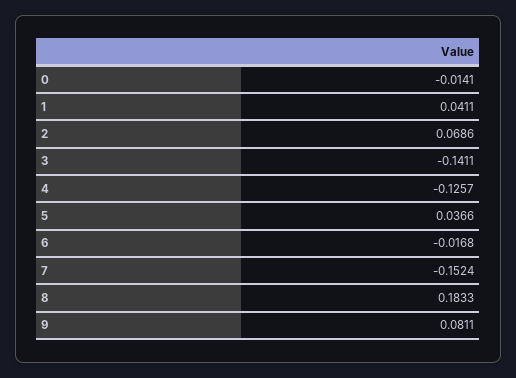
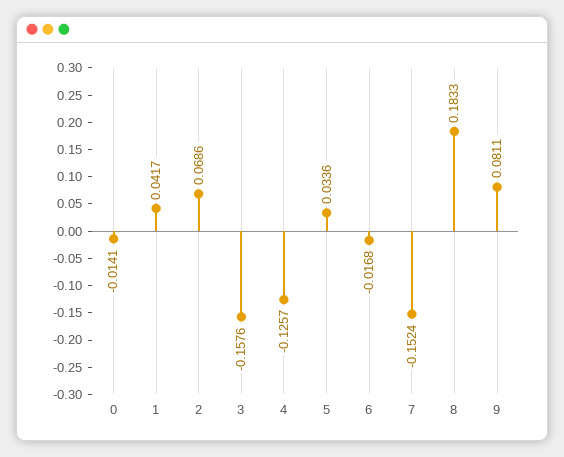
1: 0.0411 -> 0.0417
3: -0.1411 -> -0.1576
5: 0.0366 -> 0.0336

